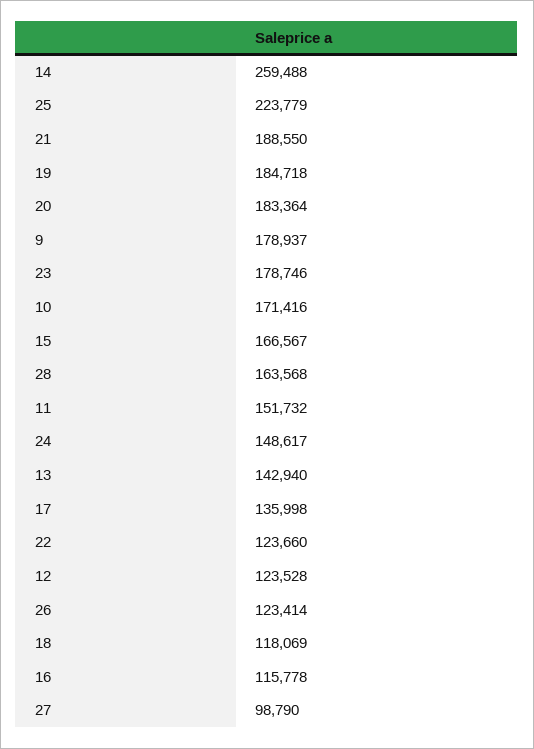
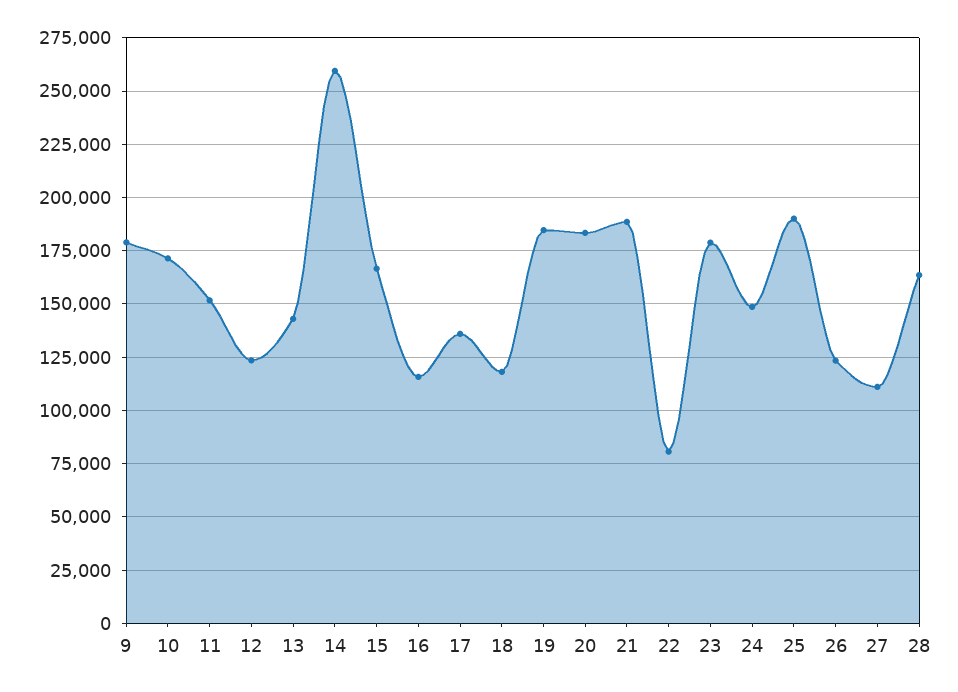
25: 223779 -> 190000
22: 123660 -> 80000
27: 98790 -> 110000

